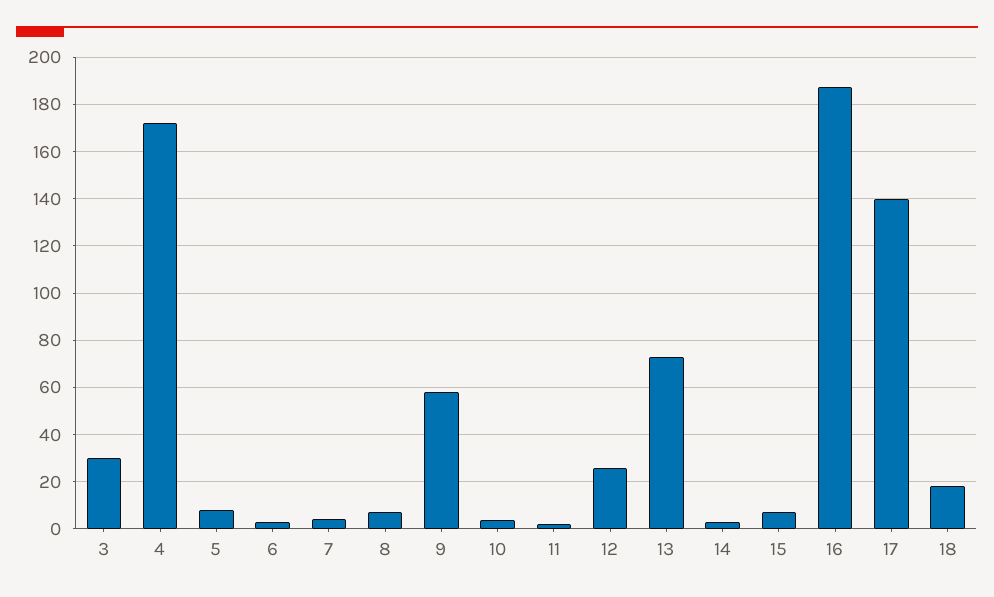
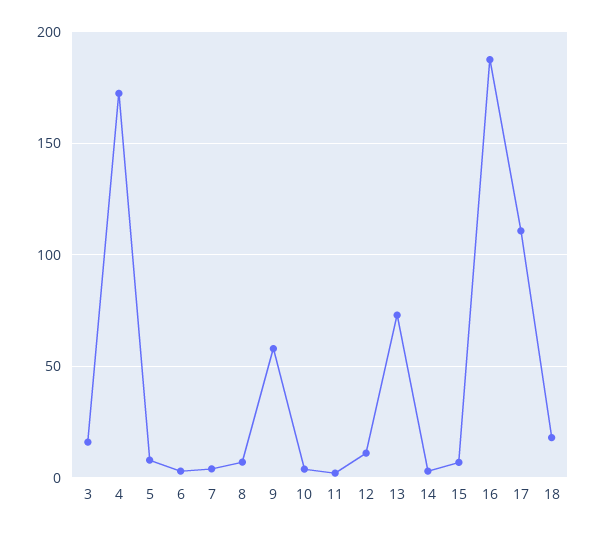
3: 30 -> 15
12: 25 -> 10
17: 140 -> 110

